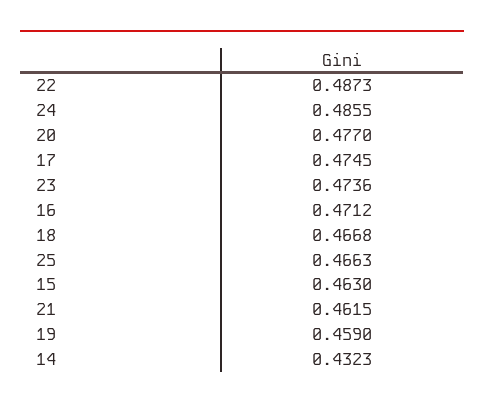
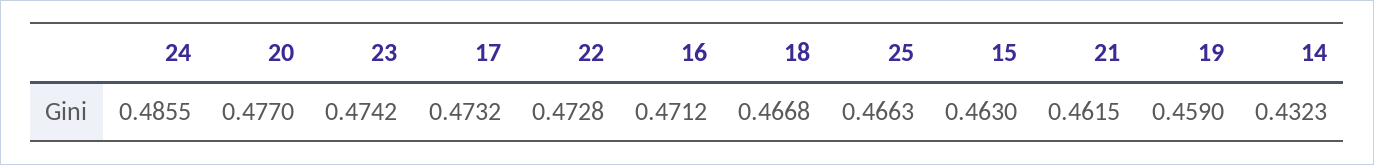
22: 0.4873 -> 0.4728
17: 0.4745 -> 0.4732
23: 0.4736 -> 0.4742

